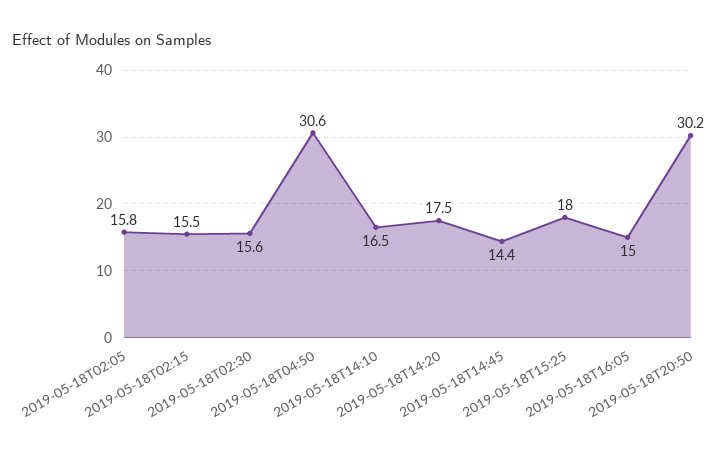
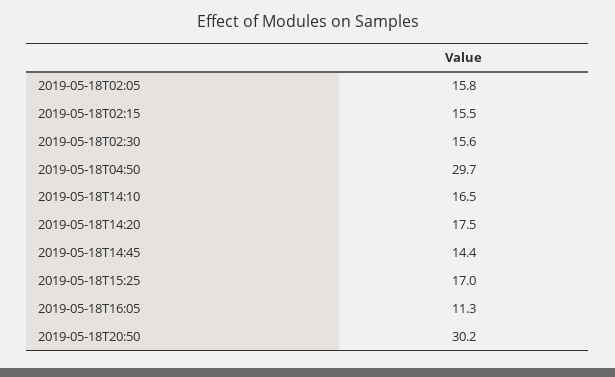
2019-05-18T04:50: 30.6 -> 29.7
2019-05-18T15:25: 18 -> 17
2019-05-18T16:05: 15 -> 11.3

